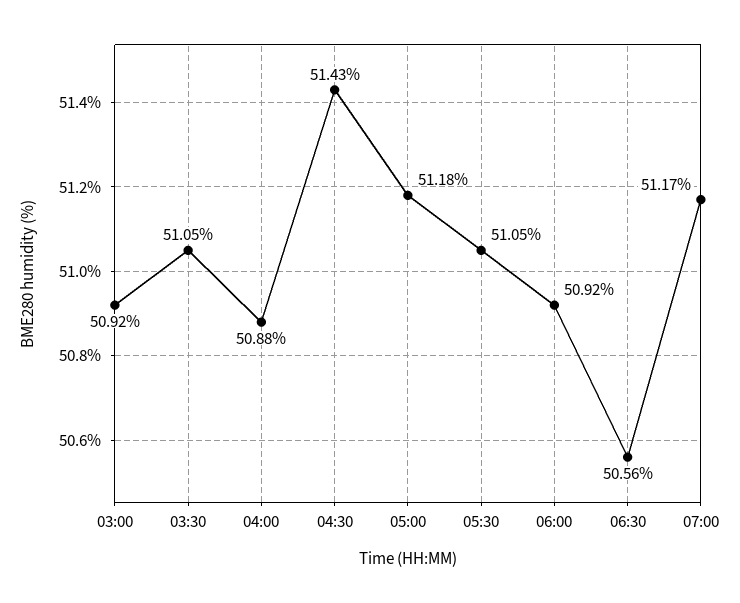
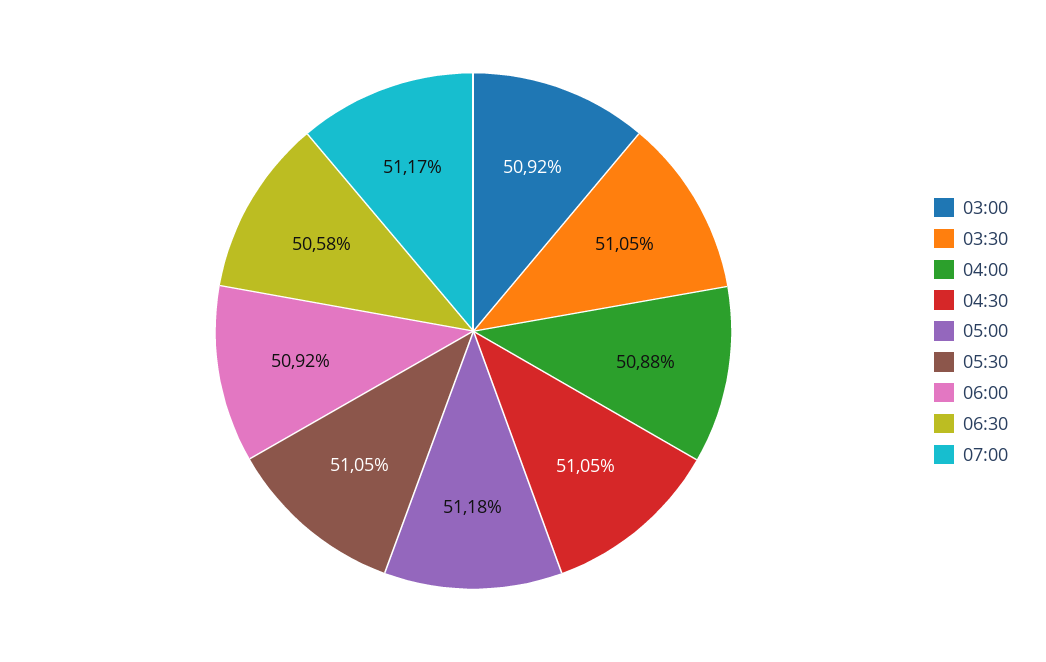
04:30: 51.43 -> 51.05
06:30: 50.56 -> 50.58

